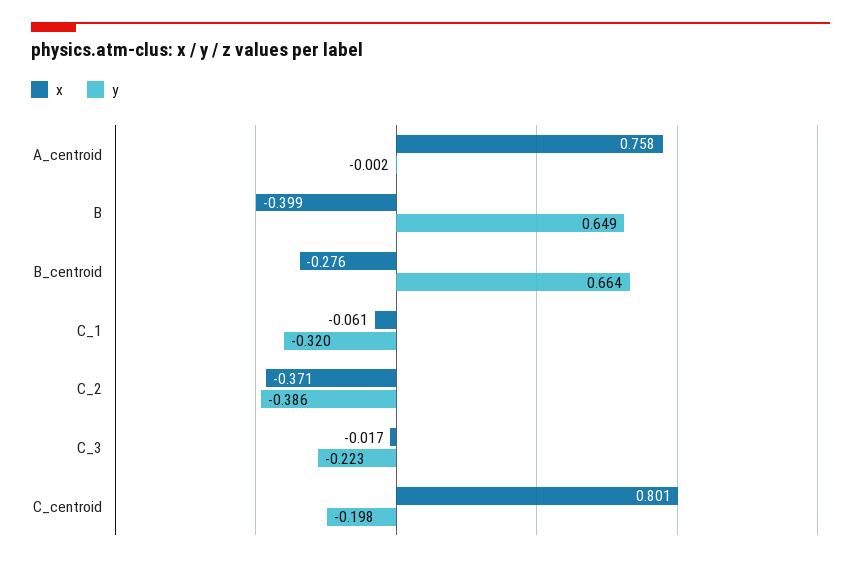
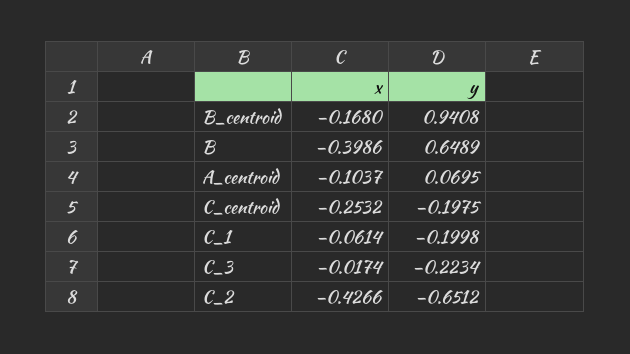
x, A_centroid: 0.758 -> -0.1037
y, A_centroid: -0.002 -> 0.0695
x, B_centroid: -0.276 -> -0.168
y, B_centroid: 0.664 -> 0.9408
y, C_1: -0.32 -> -0.1998
x, C_2: -0.371 -> -0.4266
y, C_2: -0.386 -> -0.6512
x, C_centroid: 0.801 -> -0.2532

